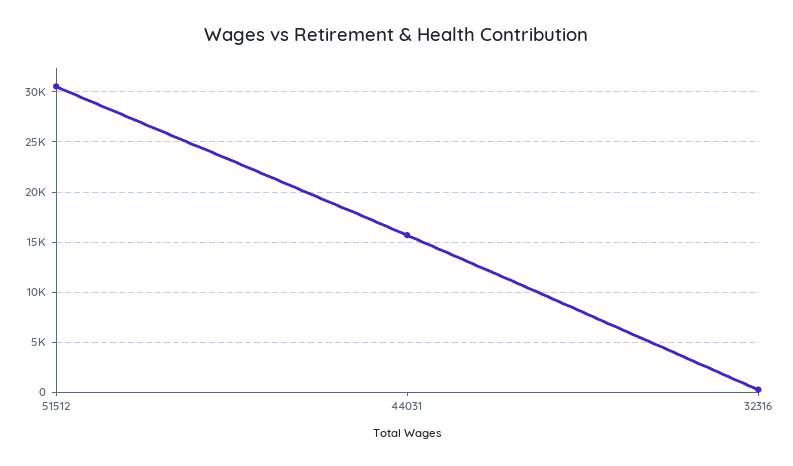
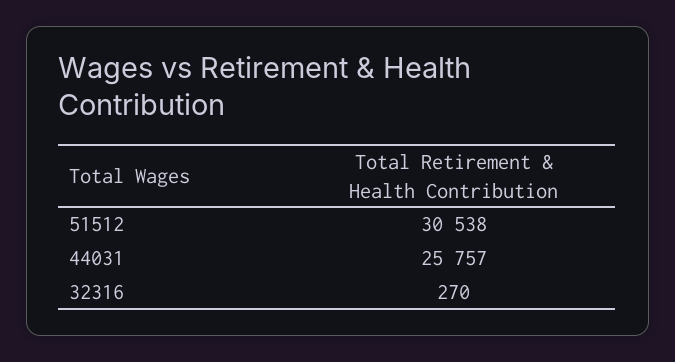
44031: 16000 -> 25757

